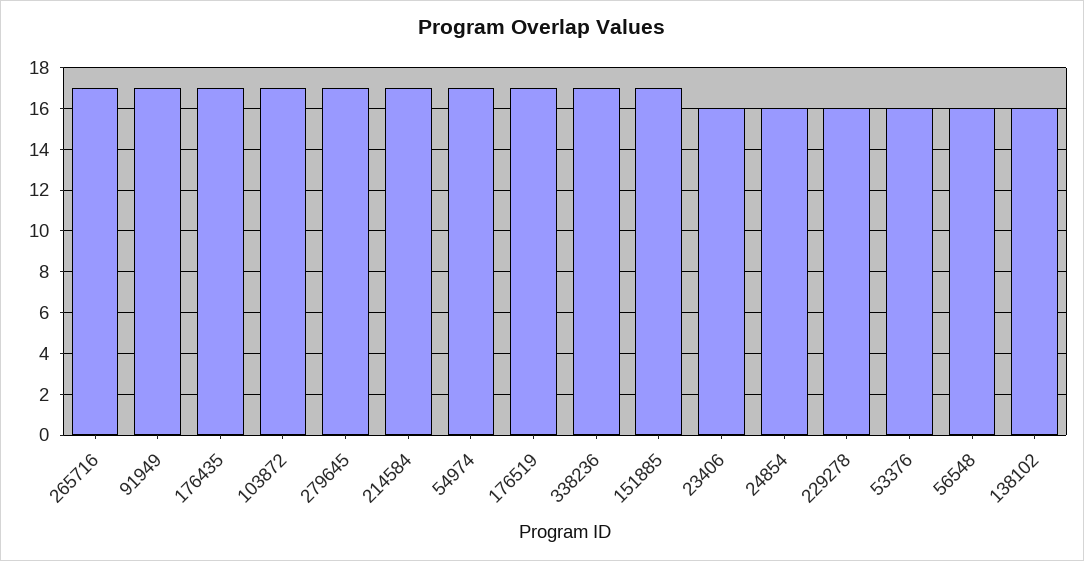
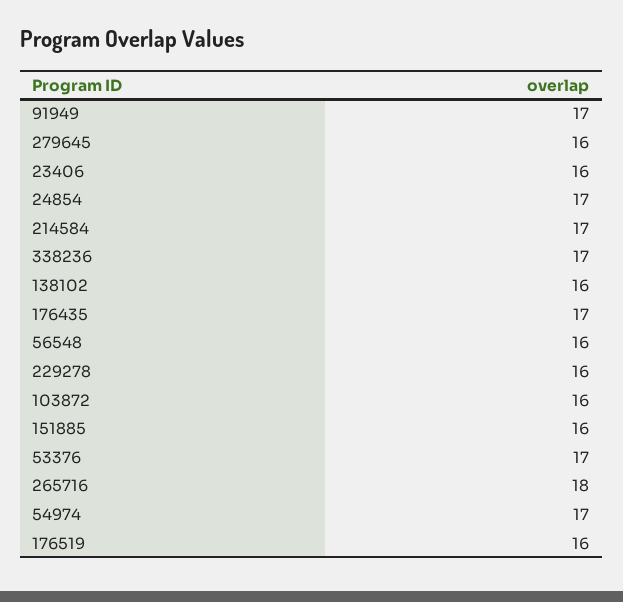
265716: 17 -> 18
103872: 17 -> 16
279645: 17 -> 16
176519: 17 -> 16
151885: 17 -> 16
24854: 16 -> 17
53376: 16 -> 17

